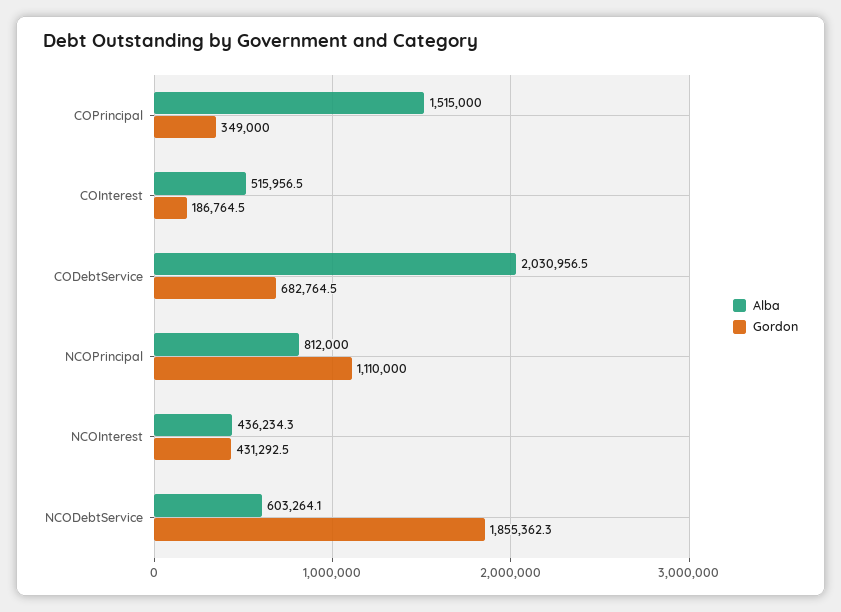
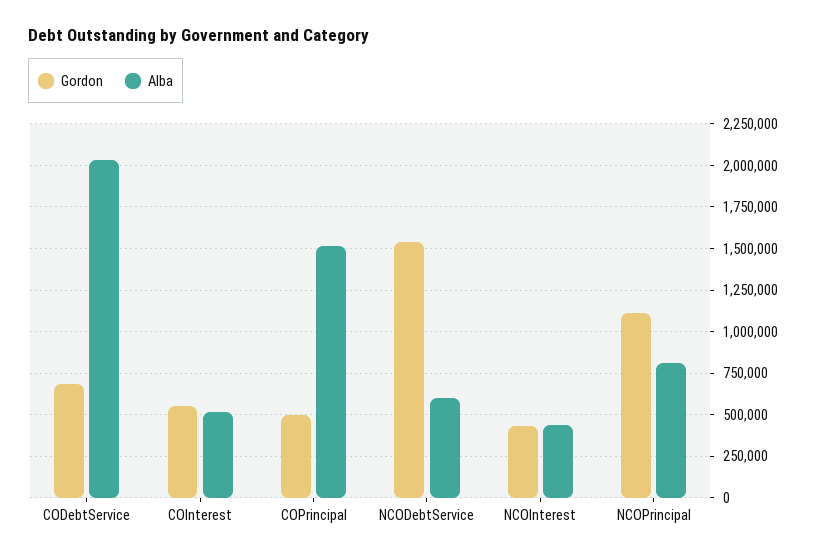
Gordon, COPrincipal: 349000 -> 500000
Gordon, COInterest: 186764.5 -> 550000
Gordon, NCODebtService: 1855362.3 -> 1550000

